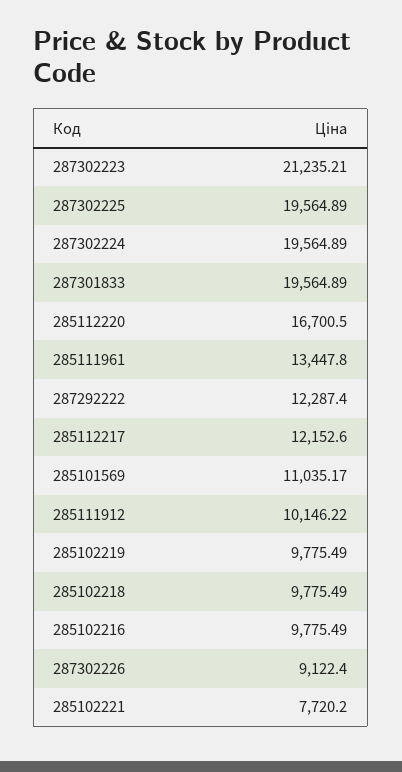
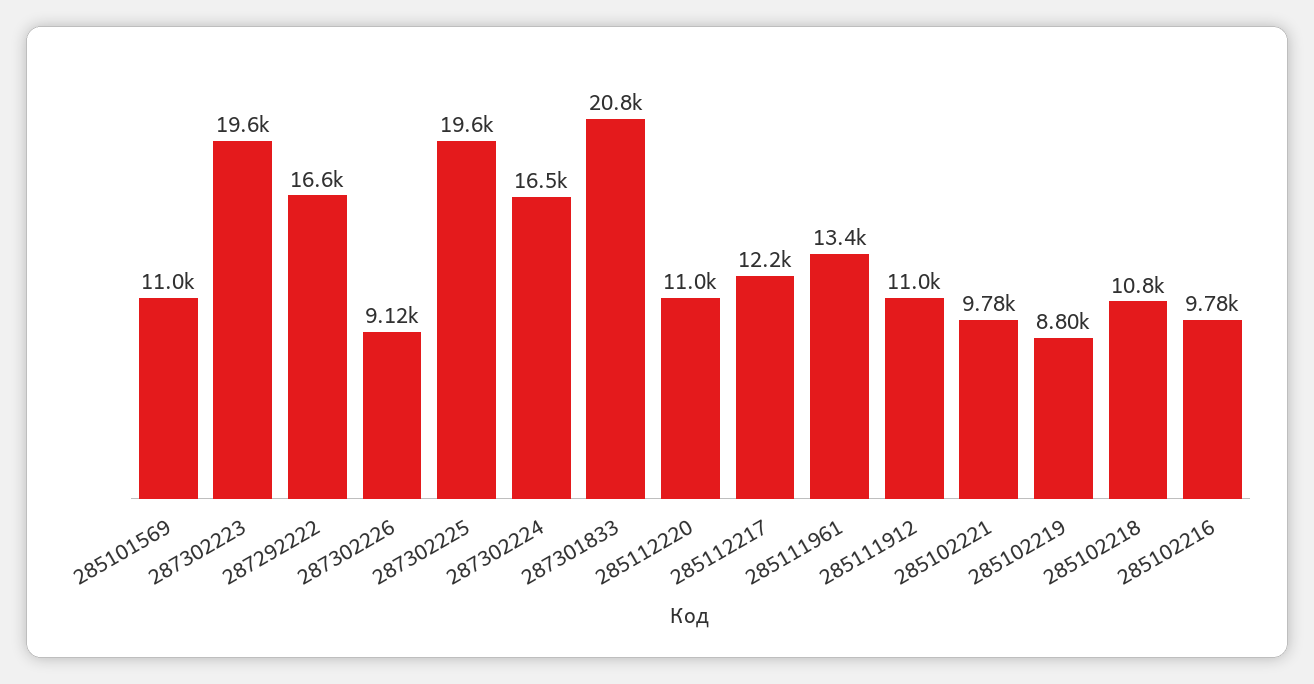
287302223: 21235.21 -> 19600
287302224: 19564.89 -> 16500
287301833: 19564.89 -> 20800
285112220: 16700.5 -> 11000
287292222: 12287.4 -> 16600
285111912: 10146.22 -> 11000
285102219: 9775.49 -> 8800
285102218: 9775.49 -> 10800
285102221: 7720.2 -> 9780

